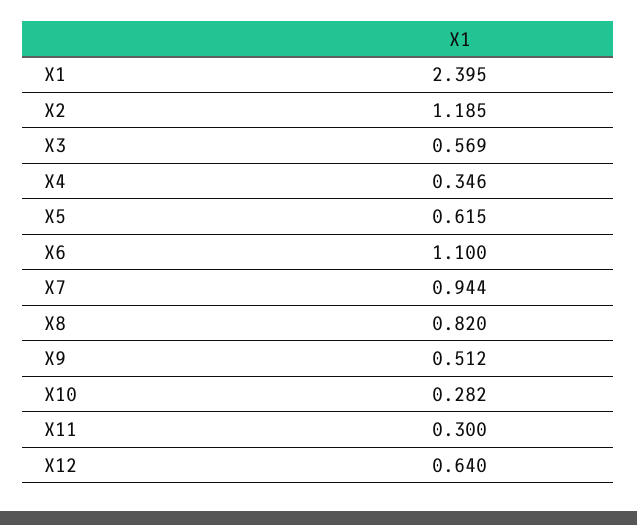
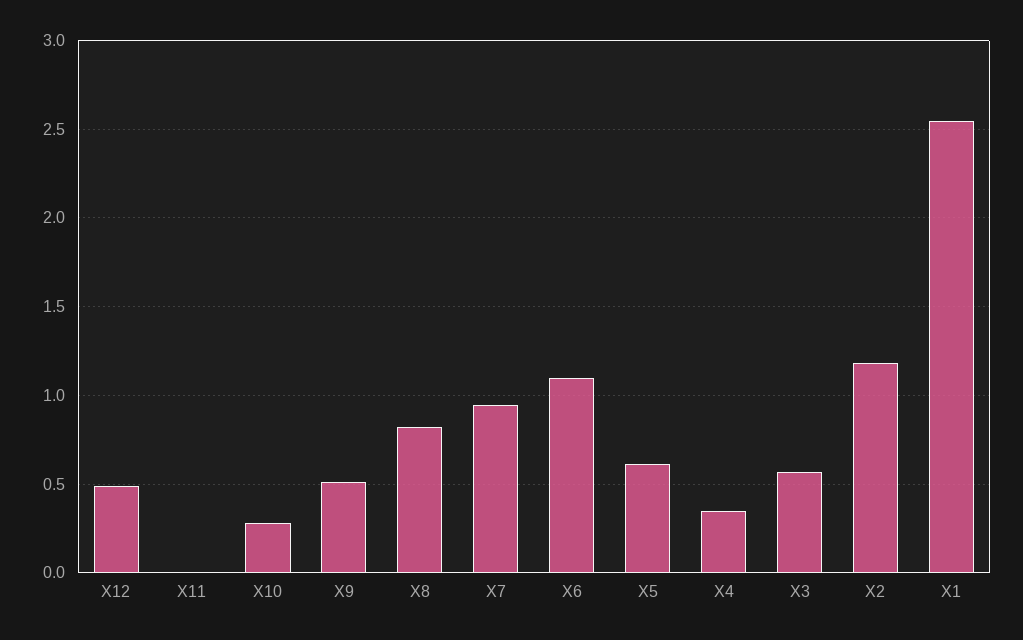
X1: 2.395 -> 2.55
X11: 0.3 -> 0
X12: 0.64 -> 0.5

